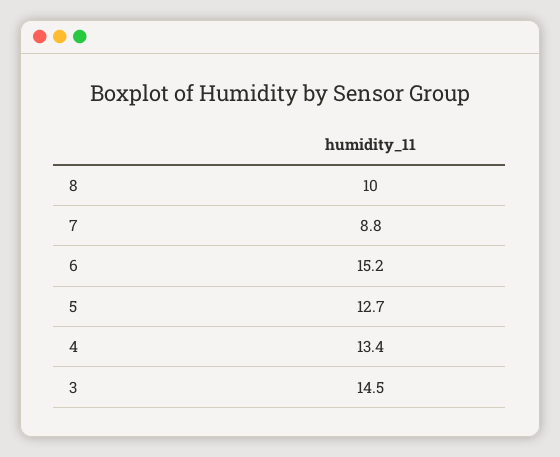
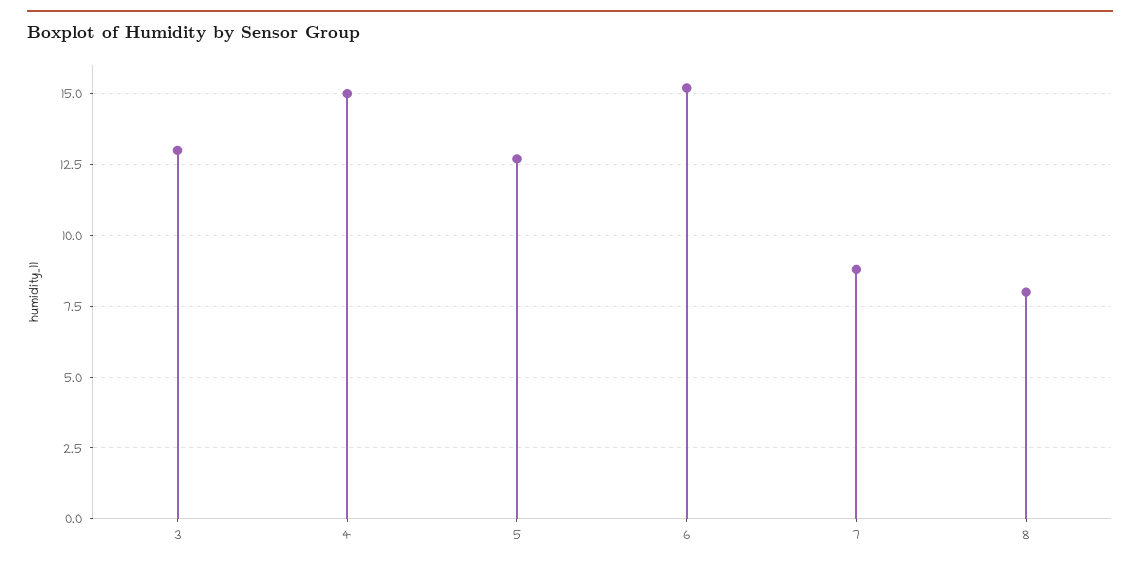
8: 10 -> 8
4: 13.4 -> 15
3: 14.5 -> 13

